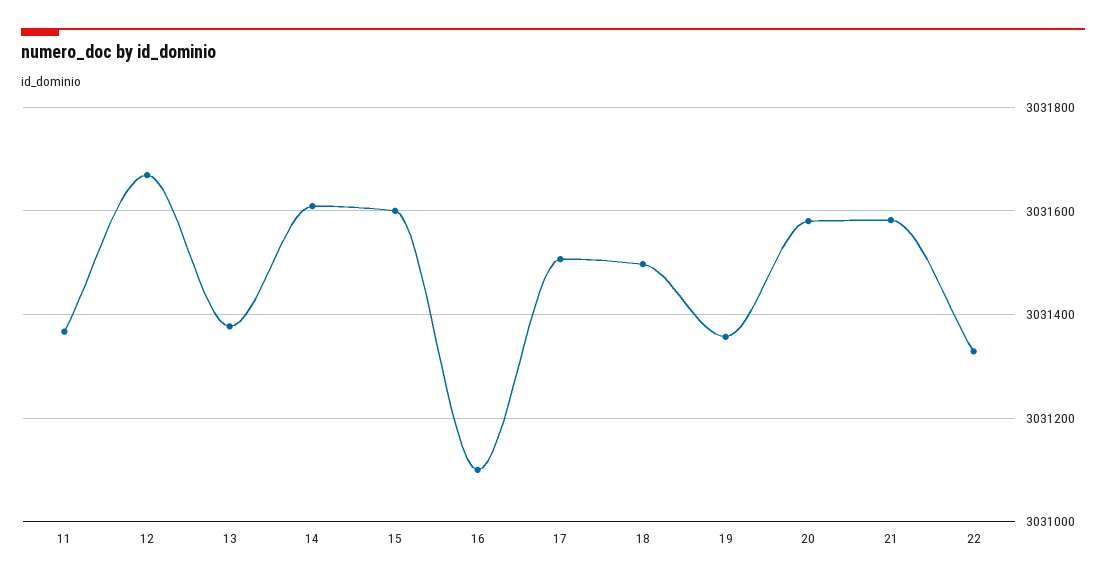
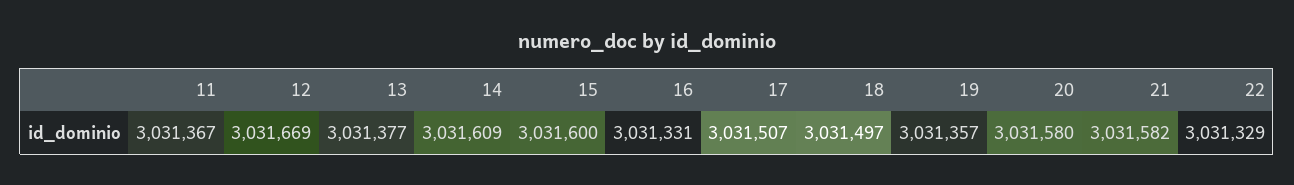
16: 3031100 -> 3031331

